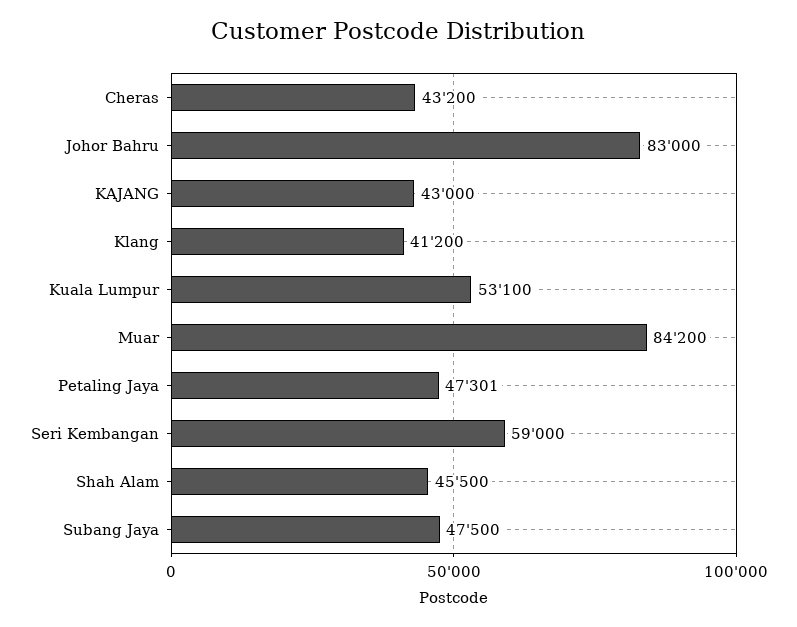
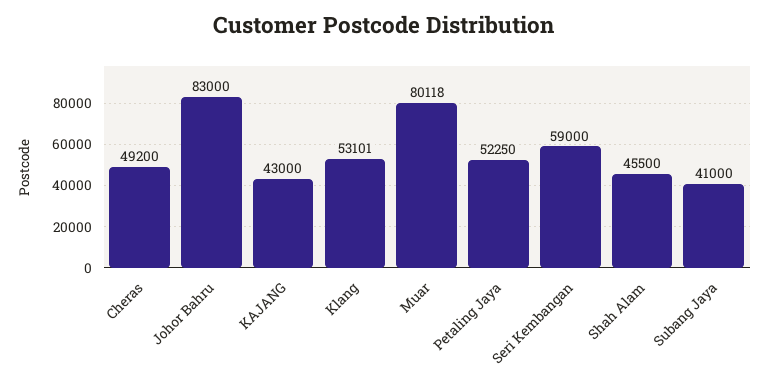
Cheras: 43200 -> 49200
Klang: 41200 -> 53101
Kuala Lumpur: 53100 -> none
Muar: 84200 -> 80118
Petaling Jaya: 47301 -> 52250
Subang Jaya: 47500 -> 41000

